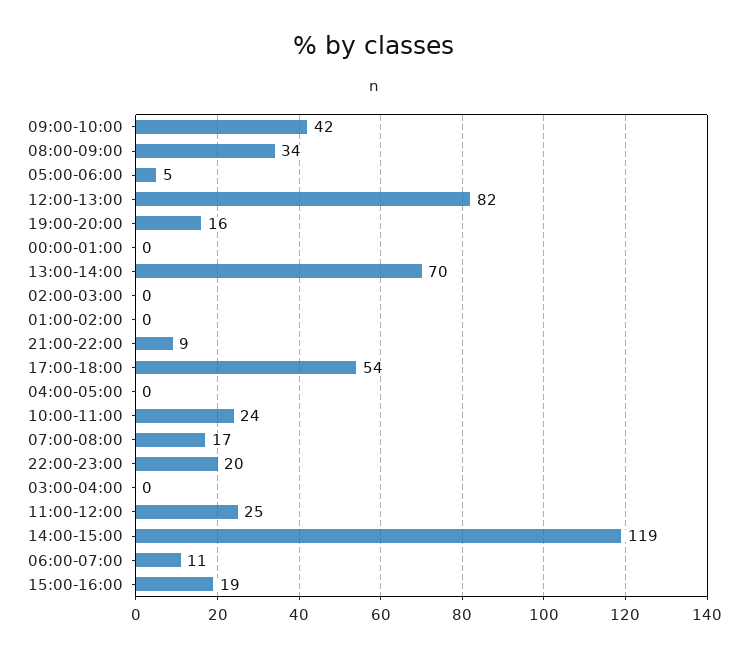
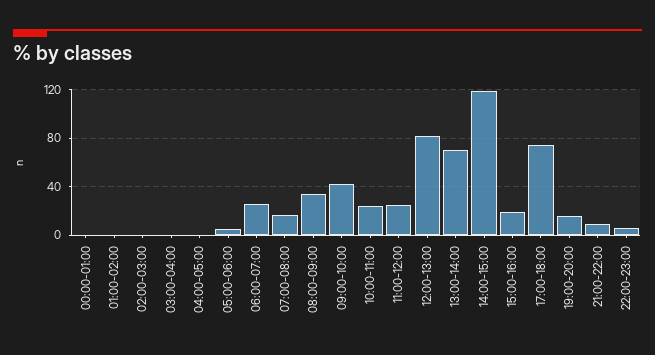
17:00-18:00: 54 -> 75
22:00-23:00: 20 -> 5
06:00-07:00: 11 -> 25

